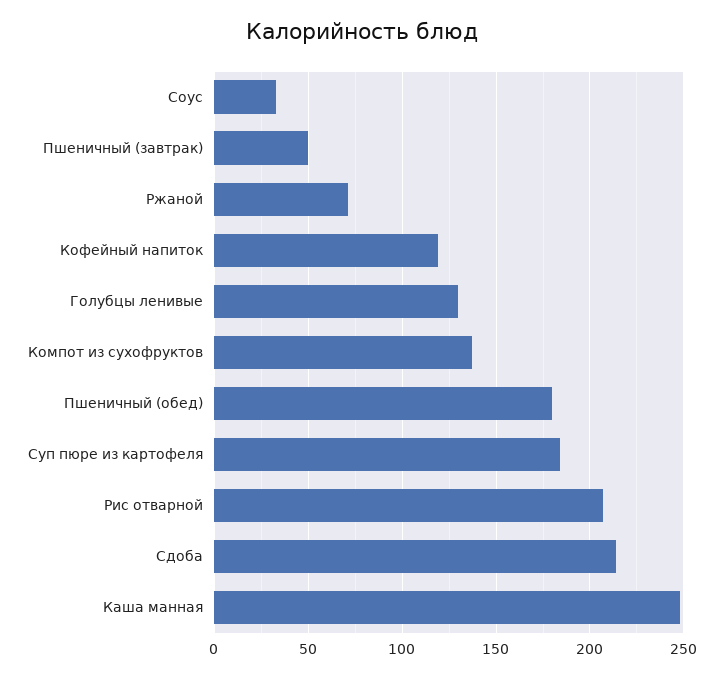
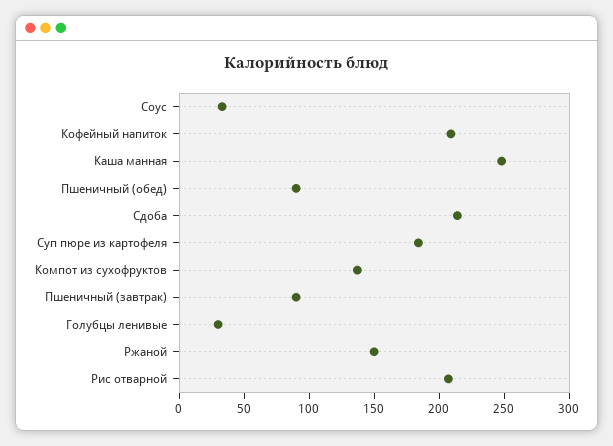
Пшеничный (завтрак): 50 -> 90
Ржаной: 70 -> 150
Кофейный напиток: 120 -> 210
Голубцы ленивые: 130 -> 30
Пшеничный (обед): 180 -> 90

